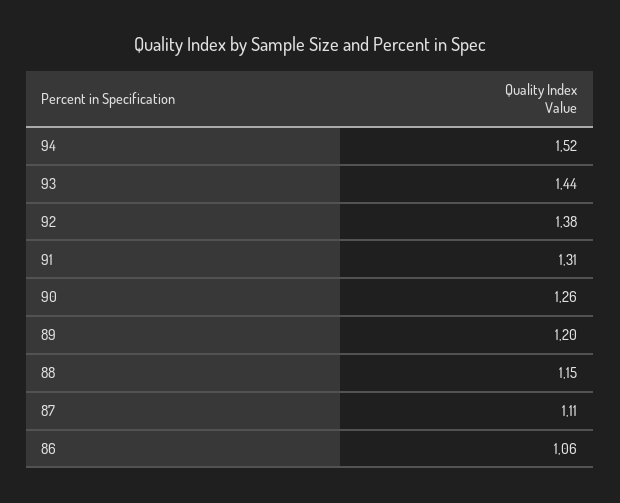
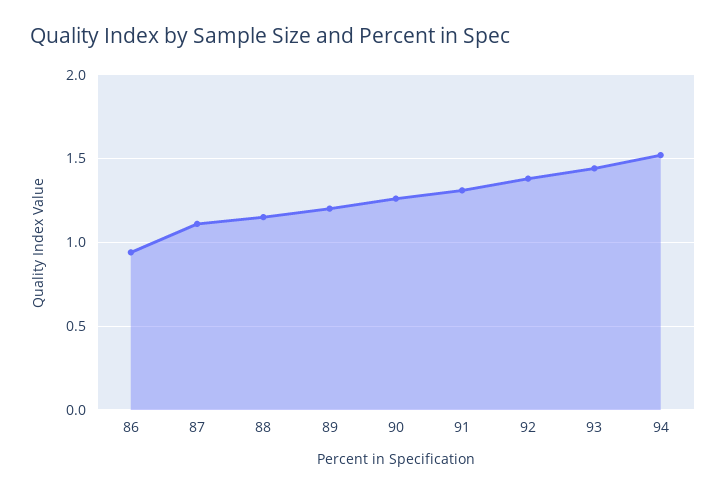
86: 1.06 -> 0.95

